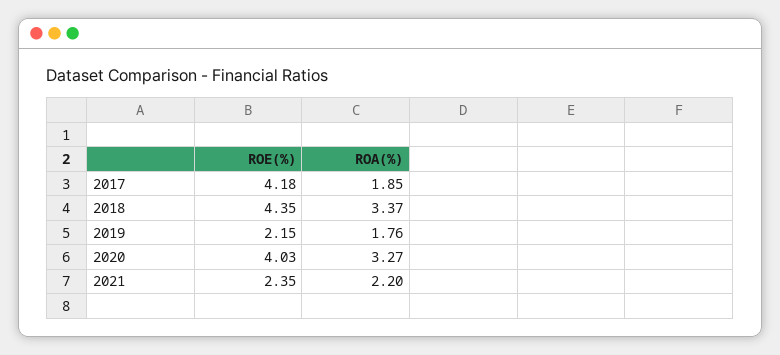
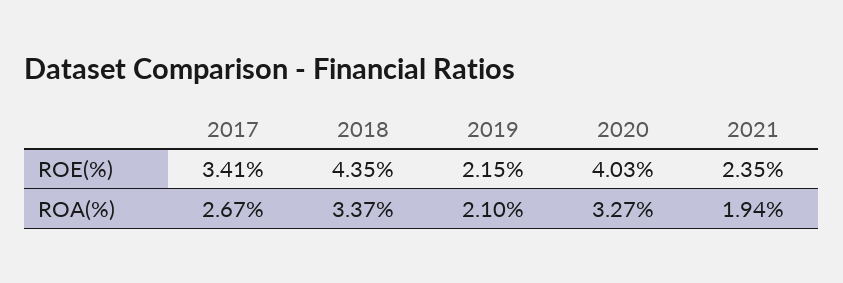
ROE(%), 2017: 4.18 -> 3.41
ROA(%), 2017: 1.85 -> 2.67
ROA(%), 2019: 1.76 -> 2.1
ROA(%), 2021: 2.2 -> 1.94

